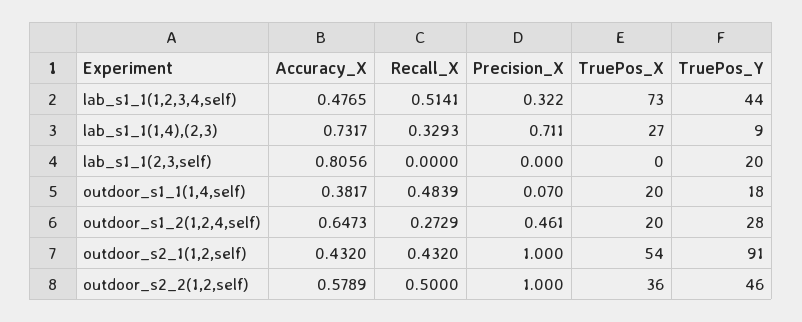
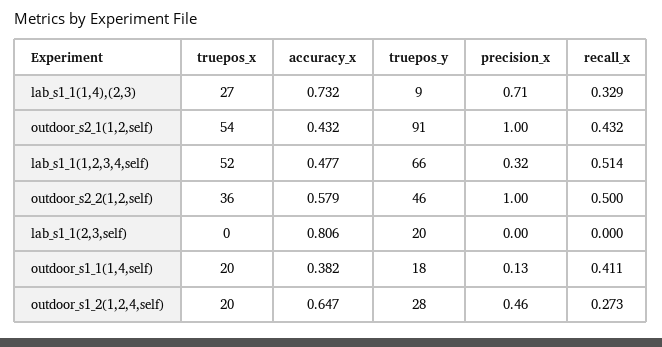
TruePos_X, lab_s1_1(1,2,3,4,self): 73 -> 52
TruePos_Y, lab_s1_1(1,2,3,4,self): 44 -> 66
Recall_X, outdoor_s1_1(1,4,self): 0.4839 -> 0.411
Precision_X, outdoor_s1_1(1,4,self): 0.07 -> 0.13

